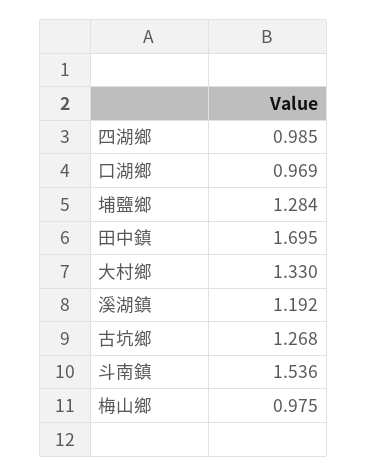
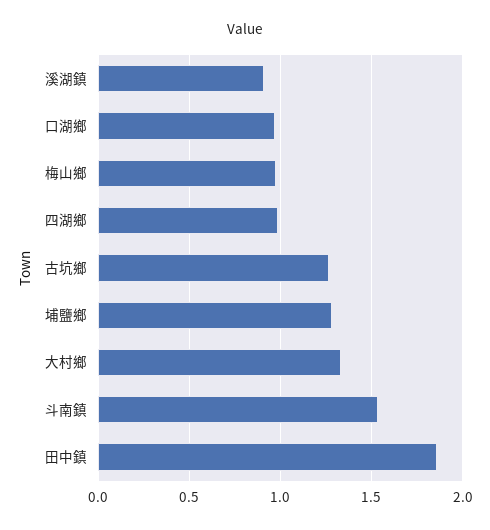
田中鎮: 1.695 -> 1.85
溪湖鎮: 1.192 -> 0.9

